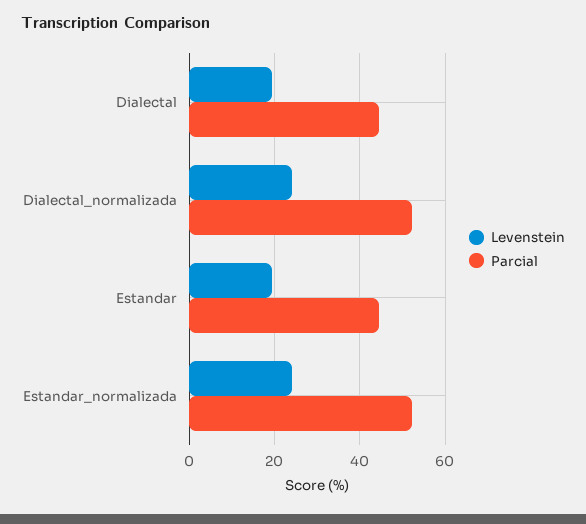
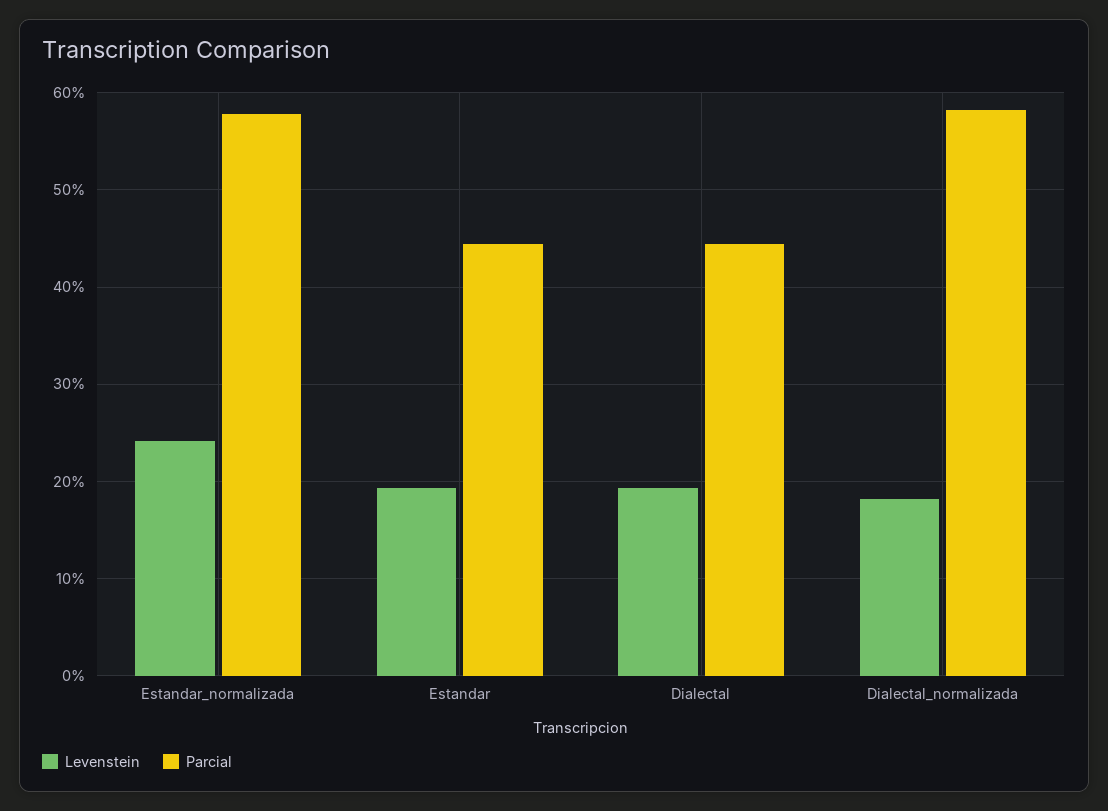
Levenstein, Dialectal_normalizada: 24 -> 18
Parcial, Dialectal_normalizada: 52 -> 58
Parcial, Estandar_normalizada: 52 -> 58

